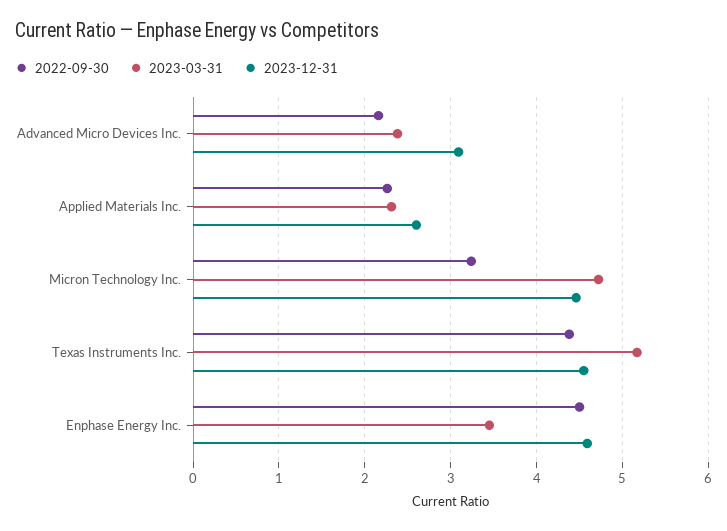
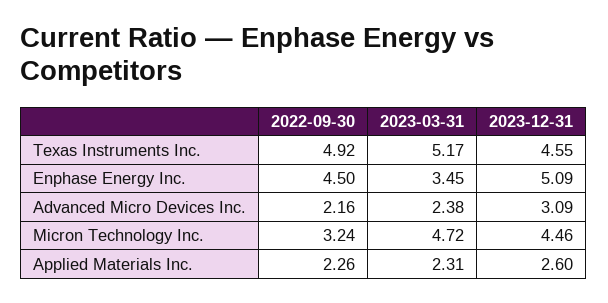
2022-09-30, Texas Instruments Inc.: 4.4 -> 4.92
2023-12-31, Enphase Energy Inc.: 4.6 -> 5.09

